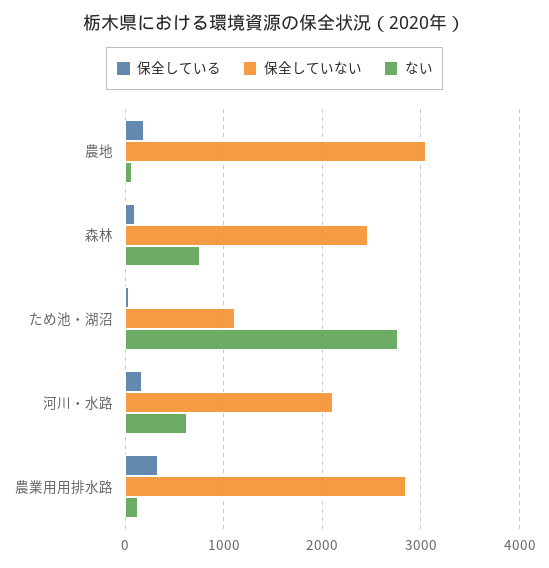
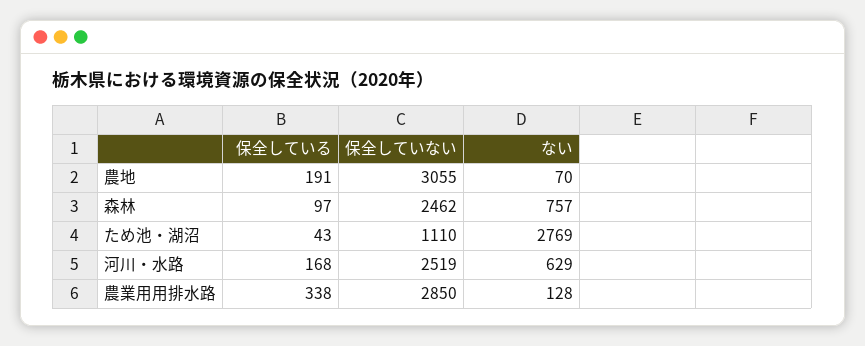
保全していない, 河川・水路: 2100 -> 2519

